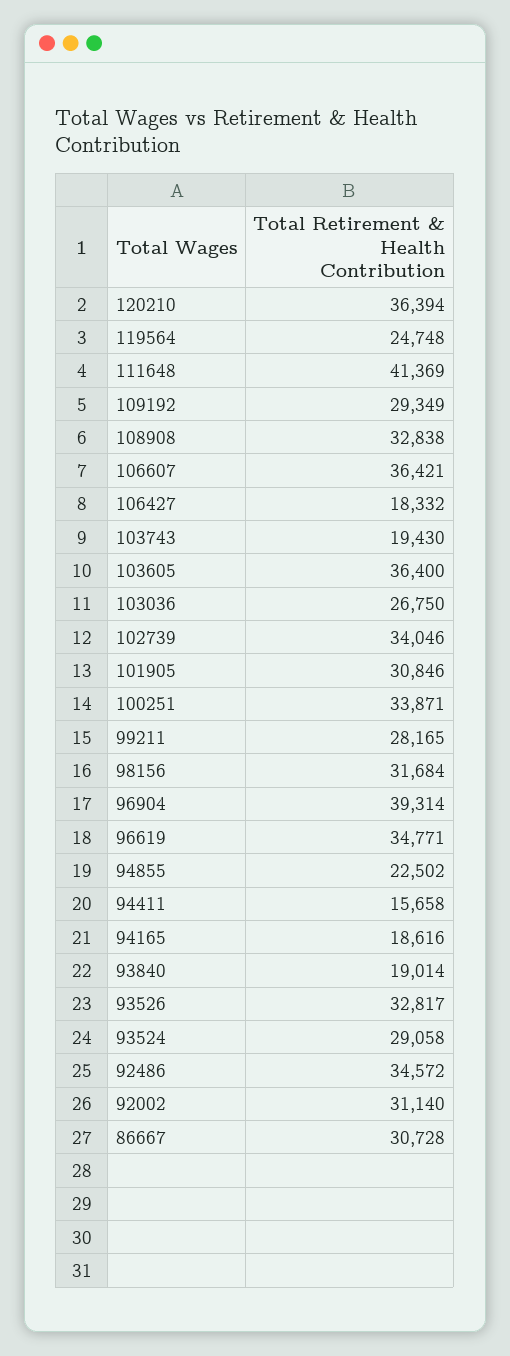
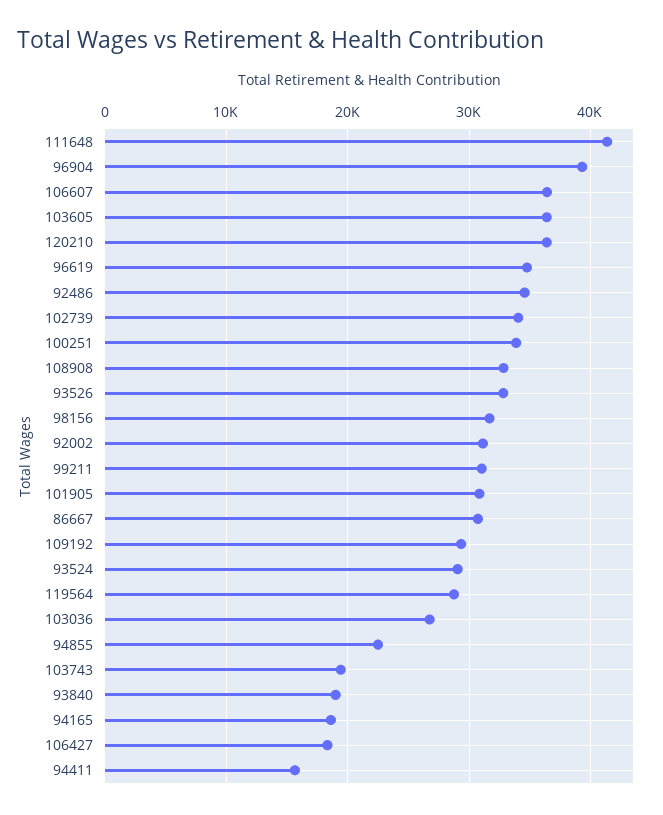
119564: 24748 -> 29000
99211: 28165 -> 31000

